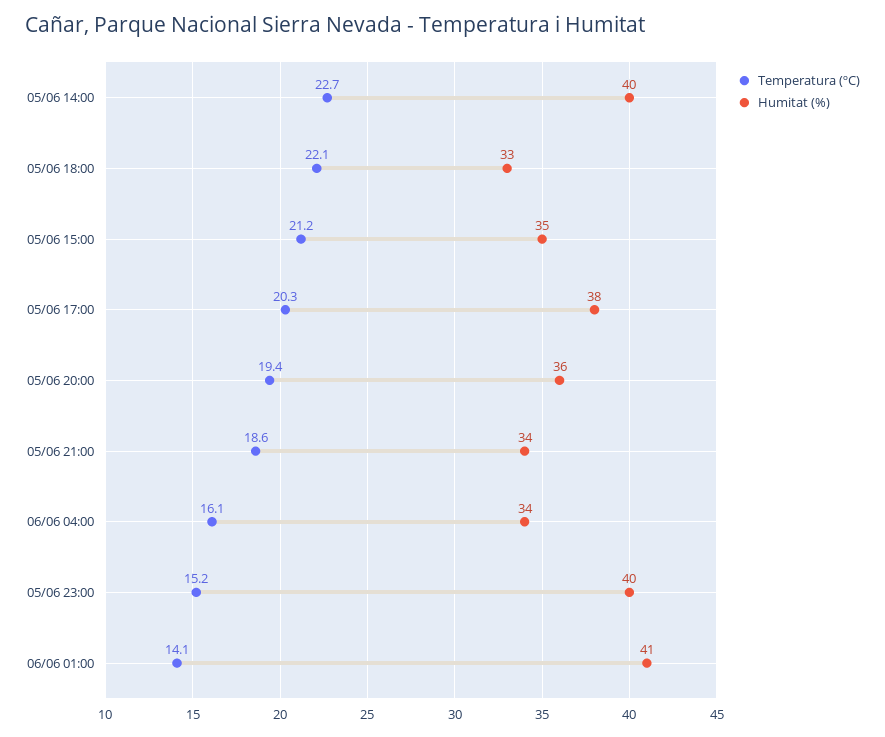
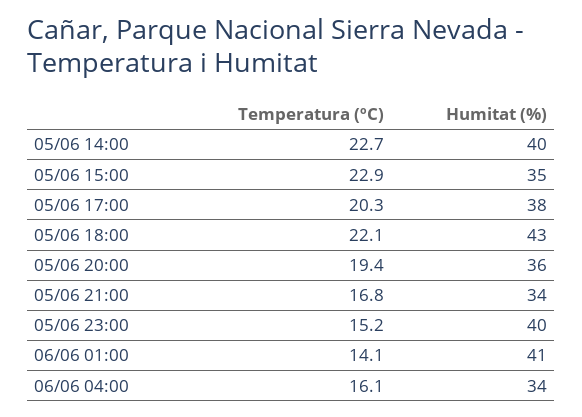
Humitat (%), 05/06 18:00: 33 -> 43
Temperatura (ºC), 05/06 15:00: 21.2 -> 22.9
Temperatura (ºC), 05/06 21:00: 18.6 -> 16.8

